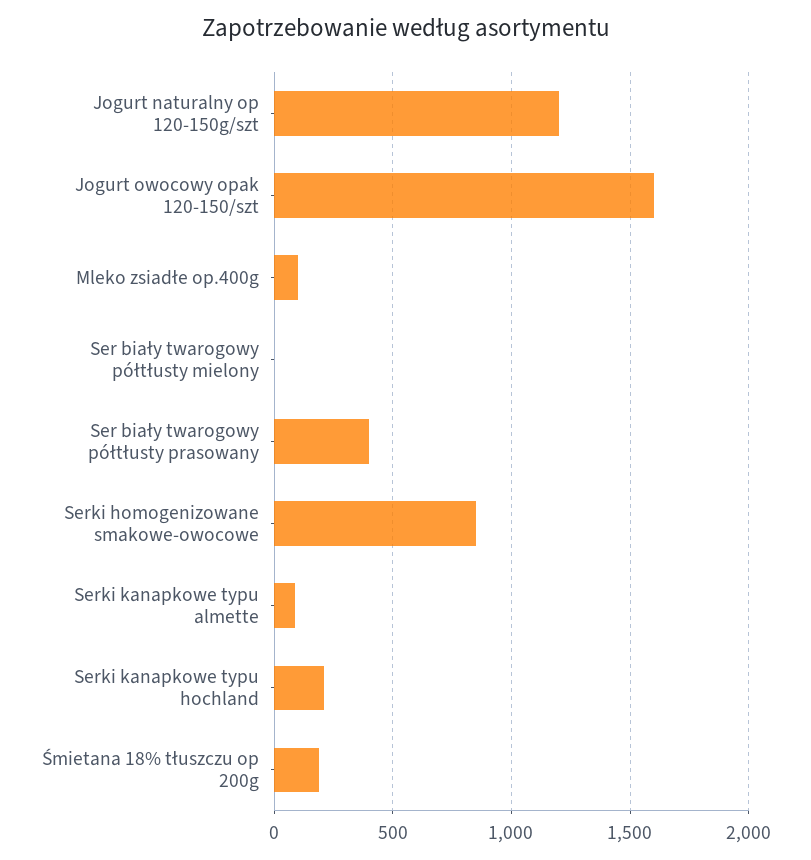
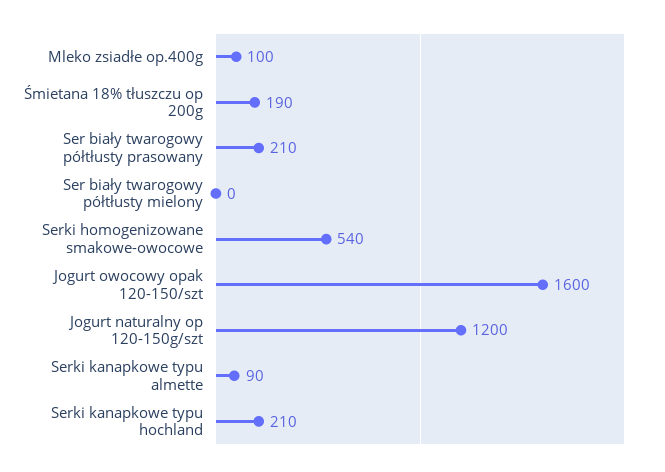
Ser biały twarogowy półtłusty prasowany: 400 -> 210
Serki homogenizowane smakowe-owocowe: 850 -> 540

